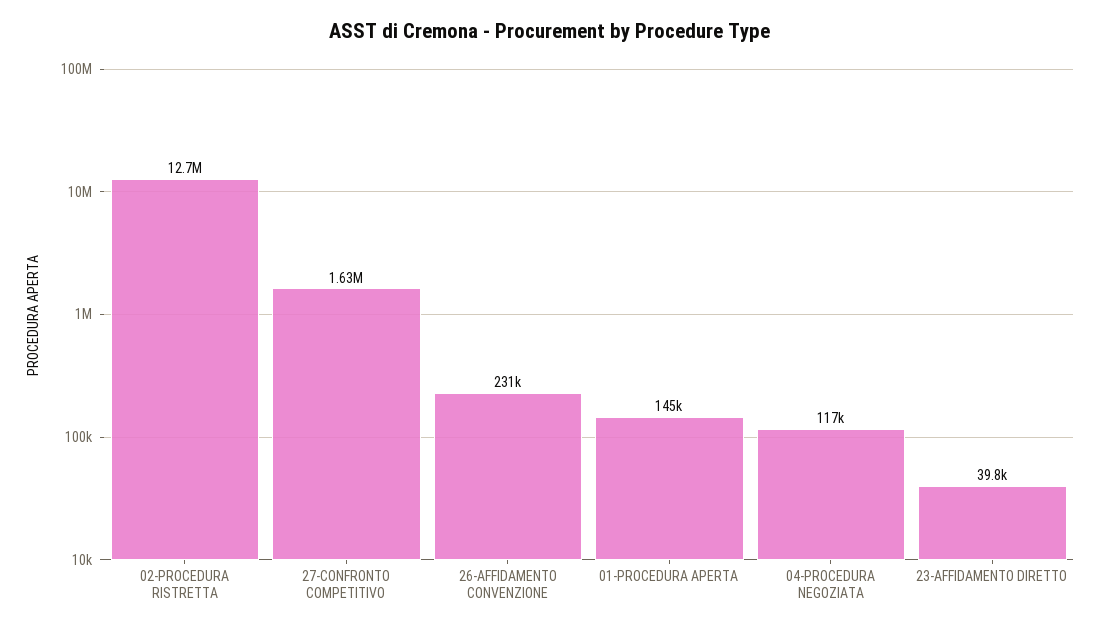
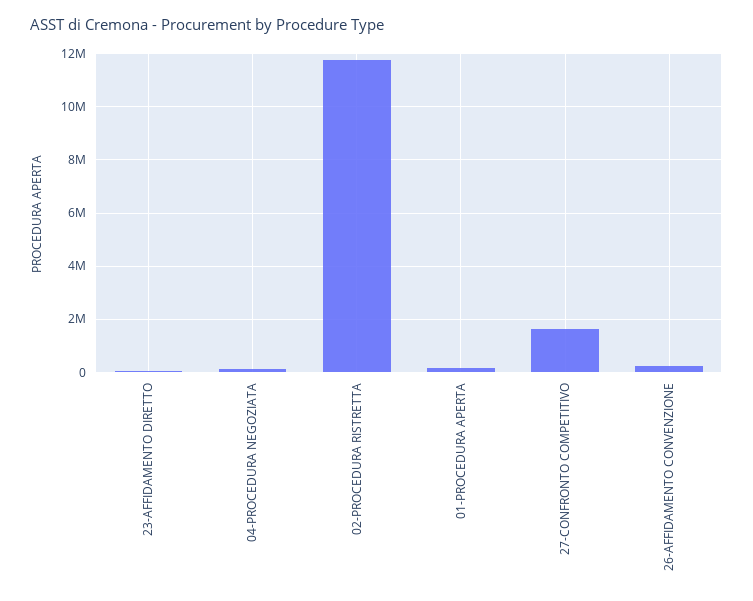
02-PROCEDURA RISTRETTA: 12700000 -> 11750000

